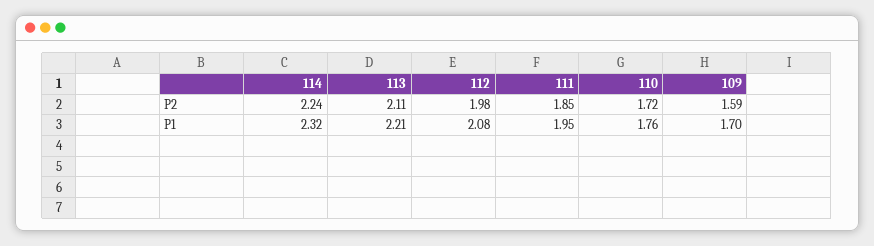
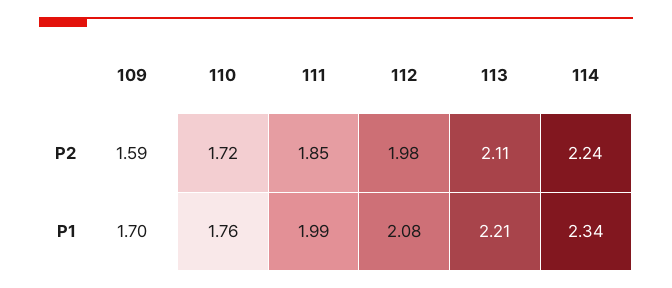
114, P1: 2.32 -> 2.34
111, P1: 1.95 -> 1.99

